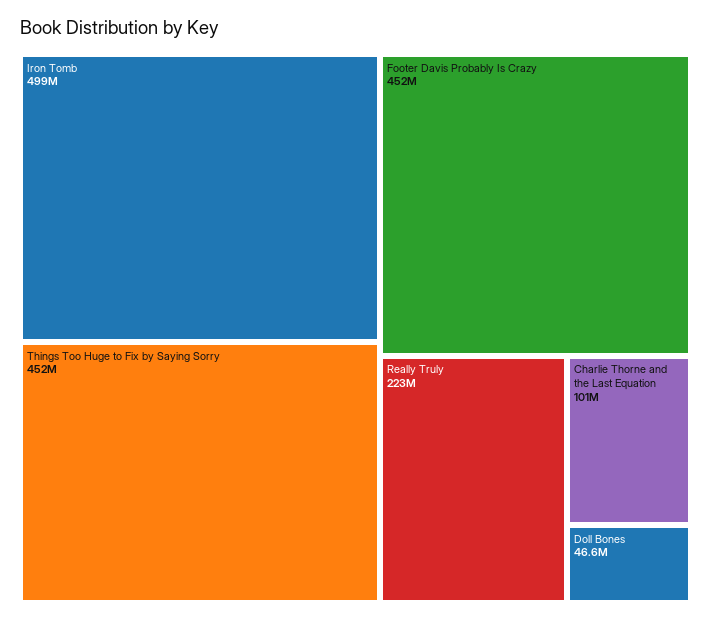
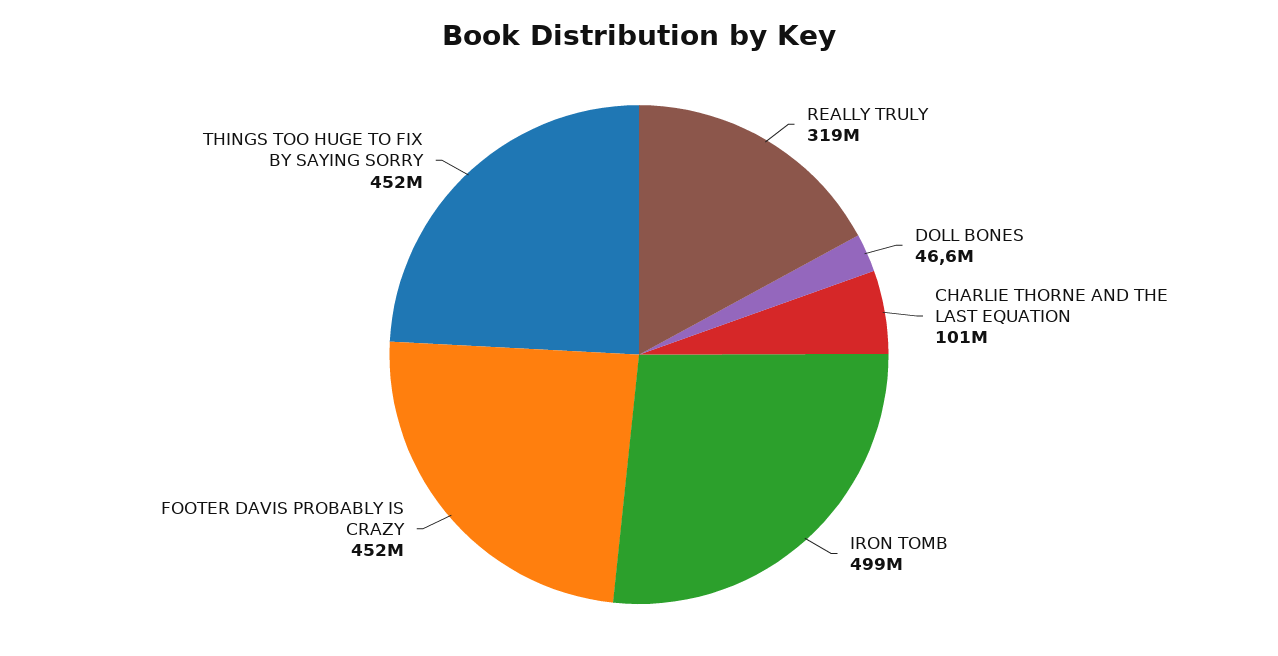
Really Truly: 223000000 -> 319000000

